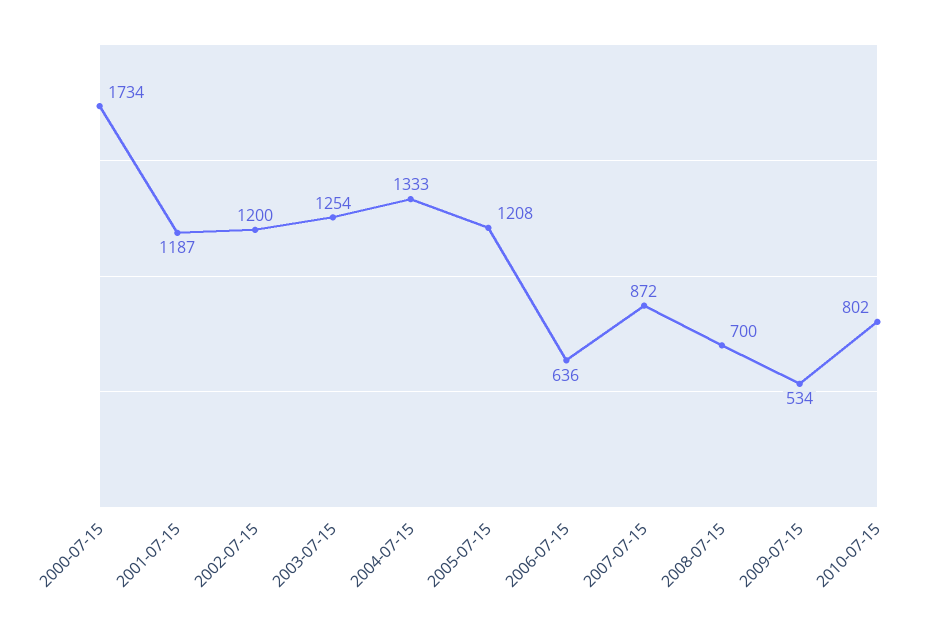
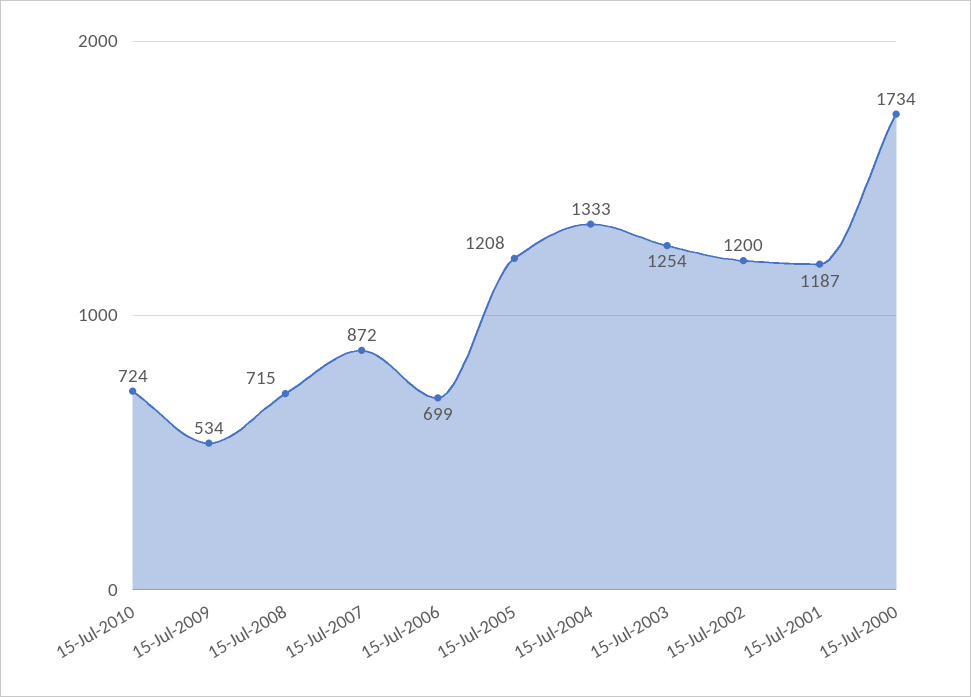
2006-07-15: 636 -> 699
2008-07-15: 700 -> 715
2010-07-15: 802 -> 724

